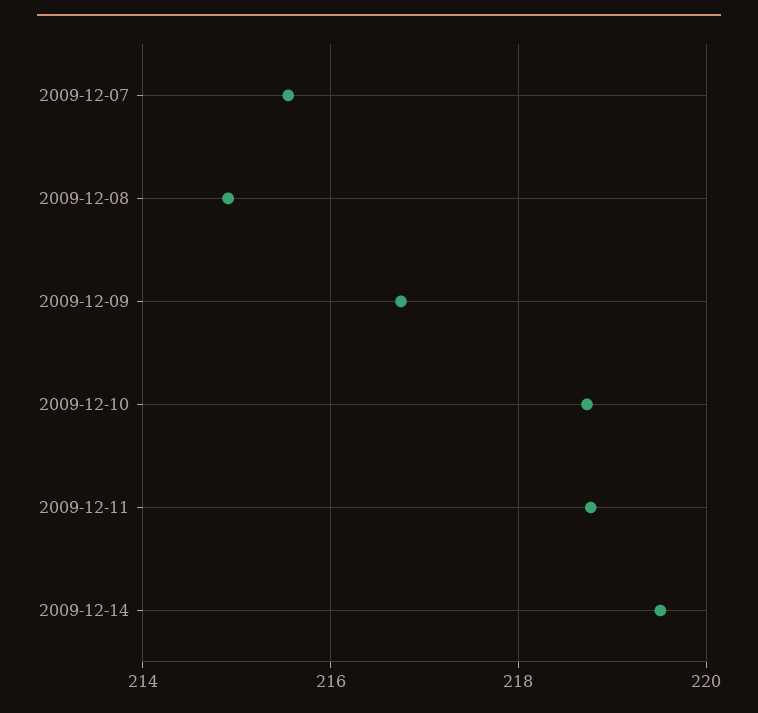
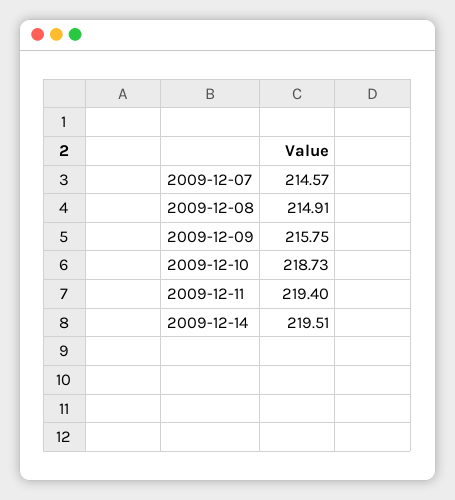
2009-12-07: 215.6 -> 214.57
2009-12-09: 216.8 -> 215.75
2009-12-11: 218.8 -> 219.4

